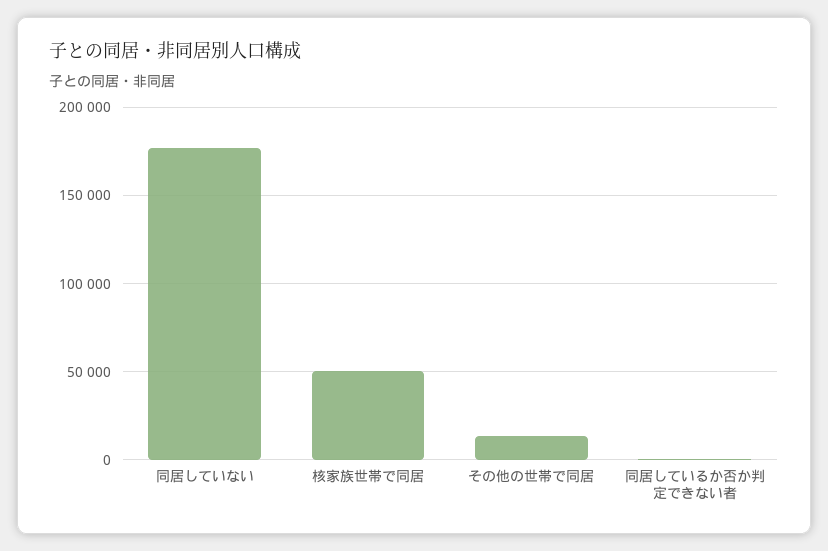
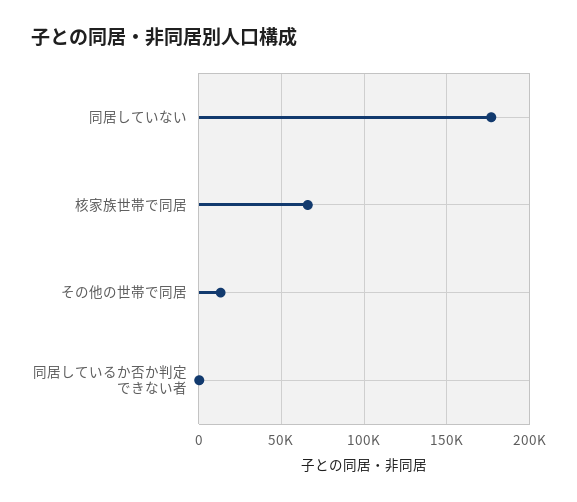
核家族世帯で同居: 50000 -> 65000

